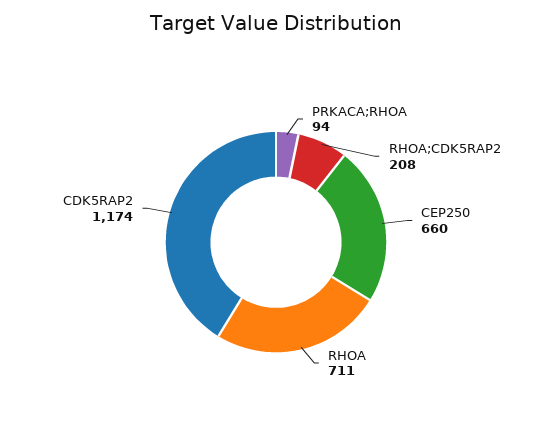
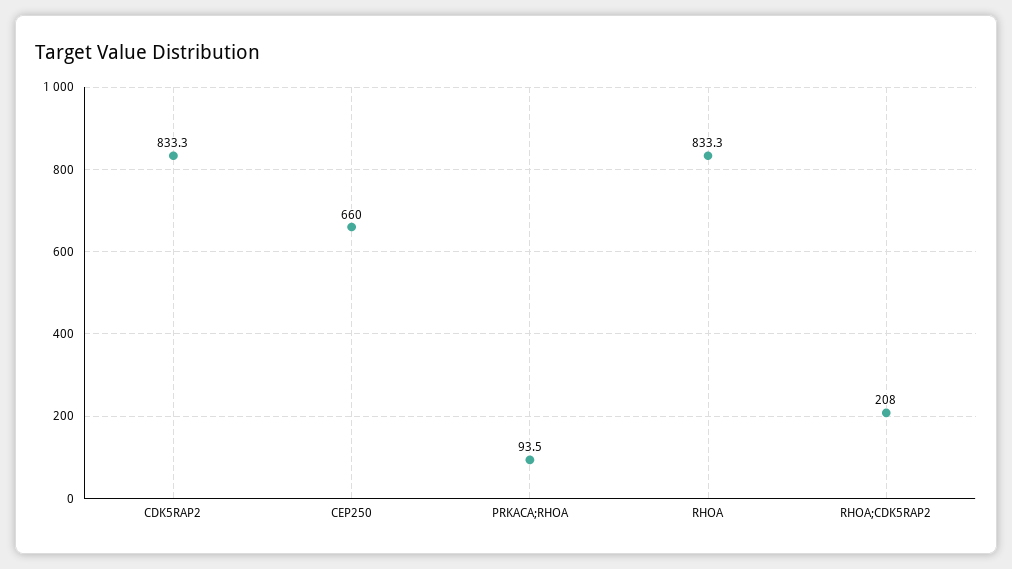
RHOA: 711 -> 833.3
CDK5RAP2: 1174 -> 833.3

